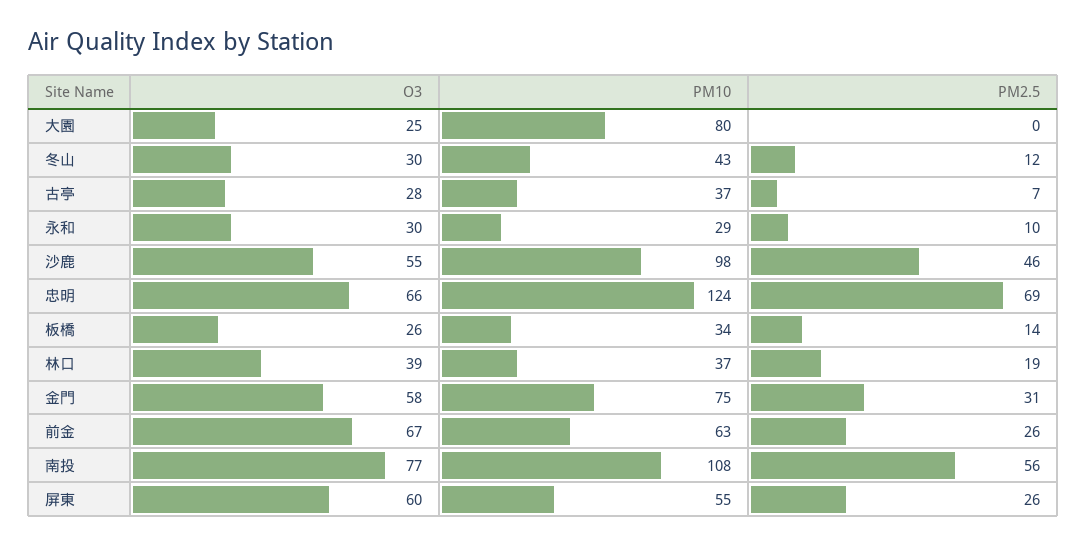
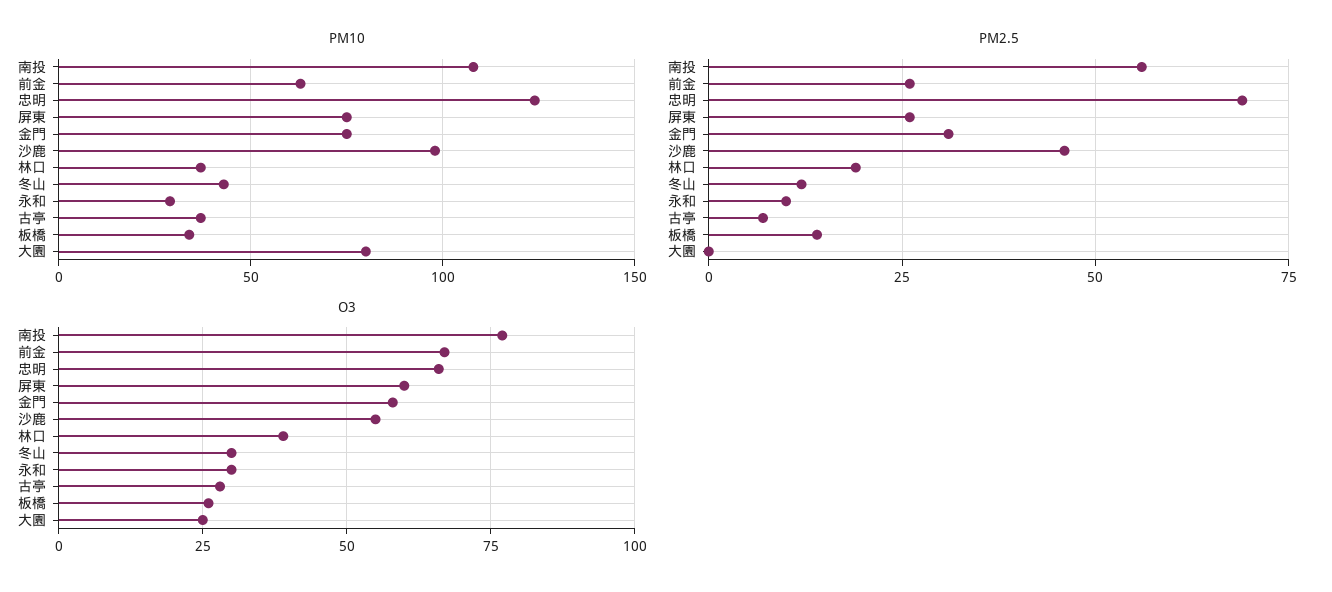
PM10, 屏東: 55 -> 75

